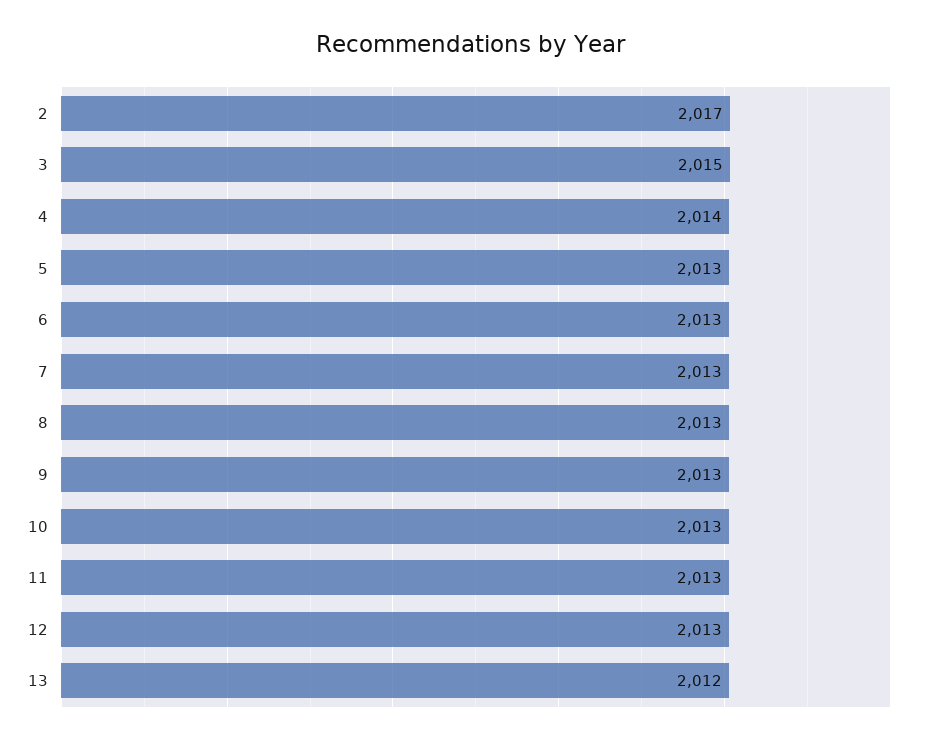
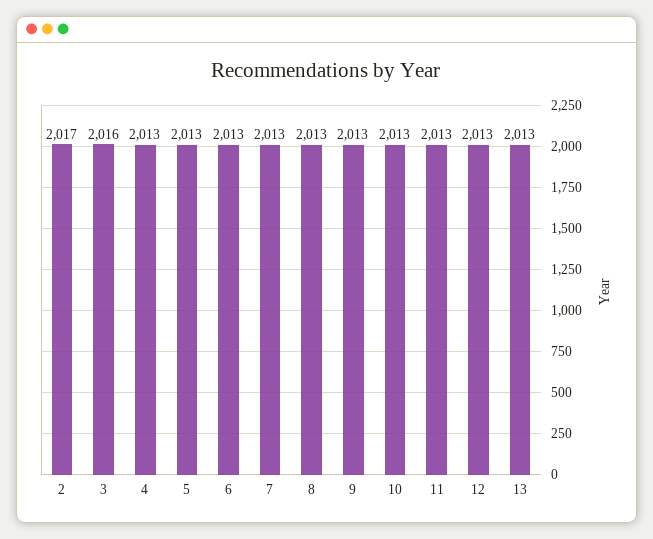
3: 2015 -> 2016
4: 2014 -> 2013
13: 2012 -> 2013

